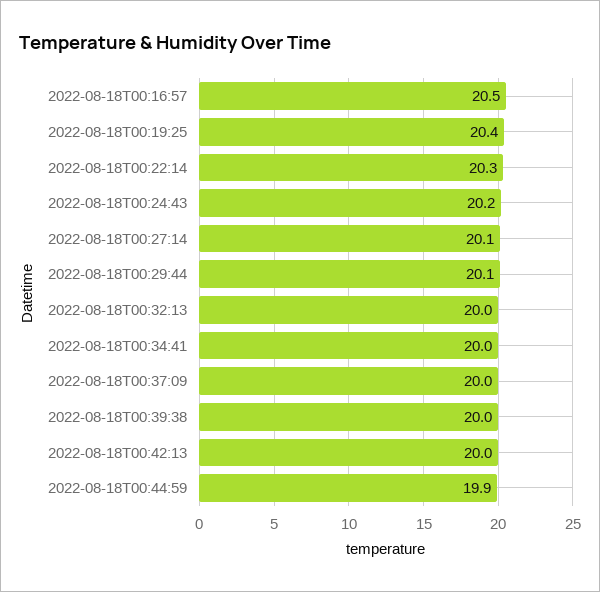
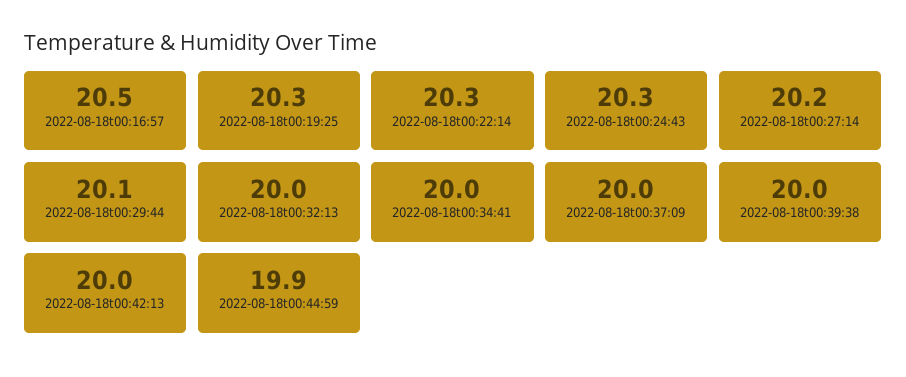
2022-08-18T00:19:25: 20.4 -> 20.3
2022-08-18T00:24:43: 20.2 -> 20.3
2022-08-18T00:27:14: 20.1 -> 20.2

